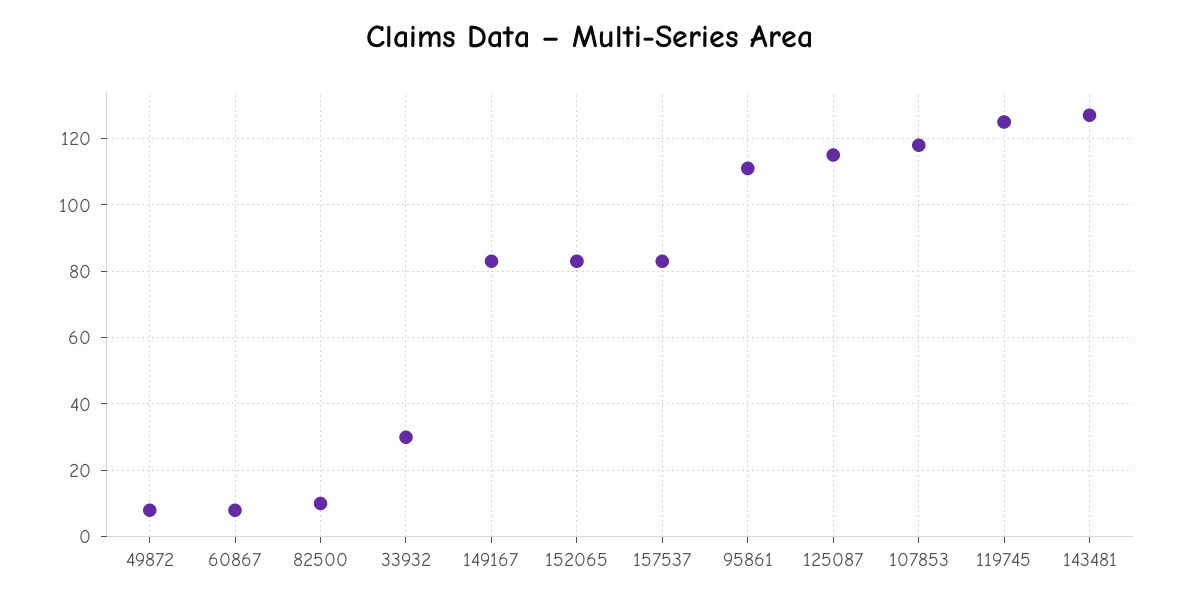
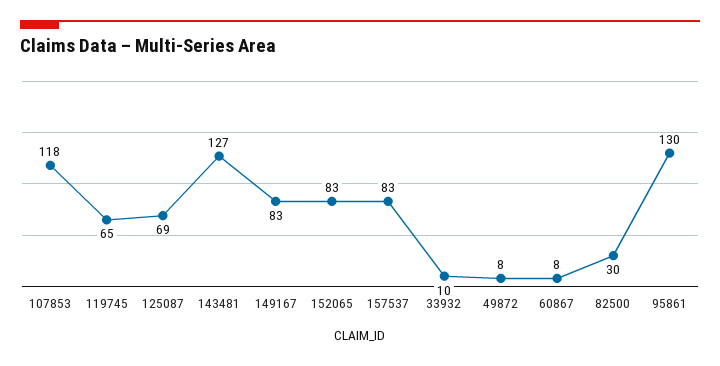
82500: 10 -> 30
33932: 30 -> 10
95861: 110 -> 130
125087: 115 -> 69
119745: 125 -> 65

